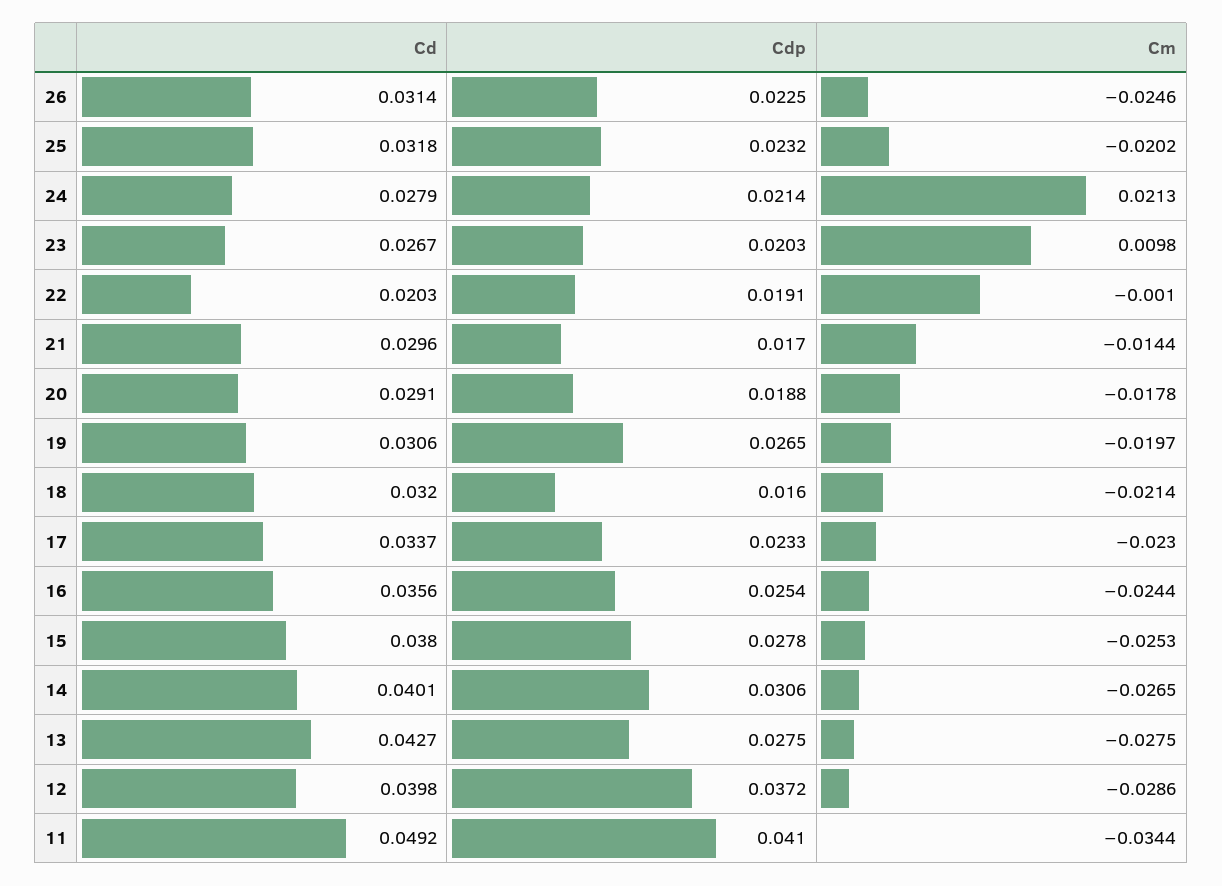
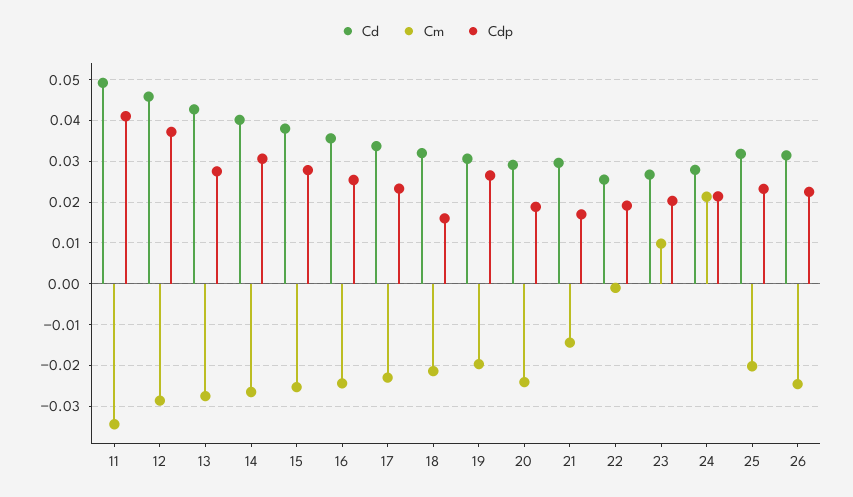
Cd, 22: 0.0203 -> 0.026
Cm, 20: -0.0178 -> -0.024
Cd, 12: 0.0398 -> 0.046

